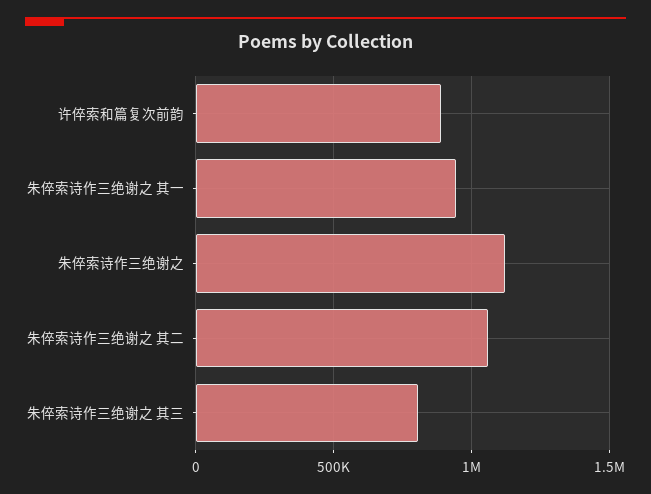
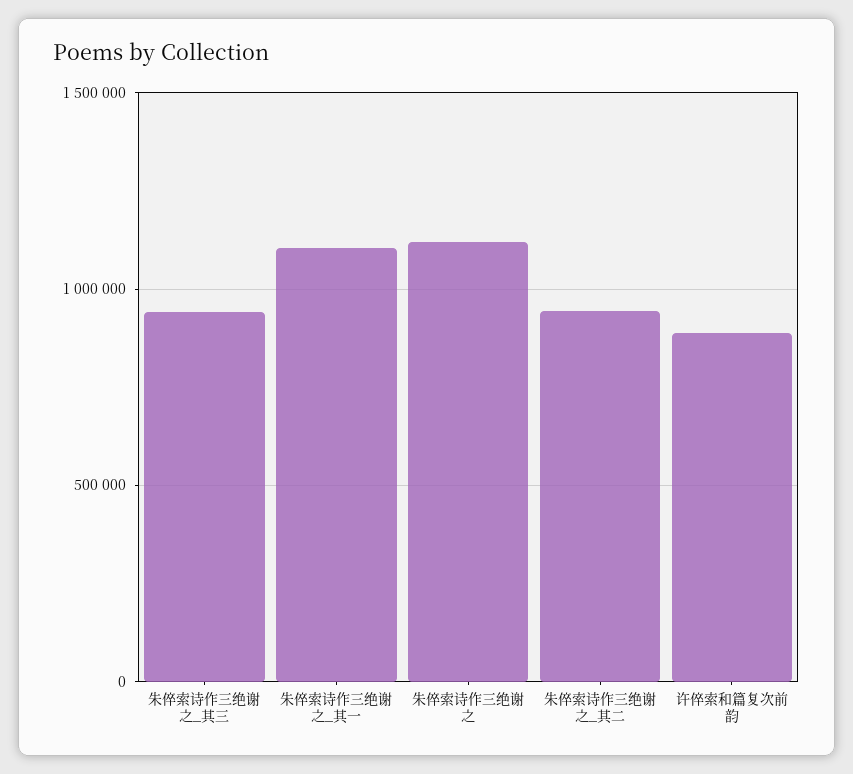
朱倅索诗作三绝谢之 其一: 950000 -> 1100000
朱倅索诗作三绝谢之 其二: 1050000 -> 950000
朱倅索诗作三绝谢之 其三: 800000 -> 950000

